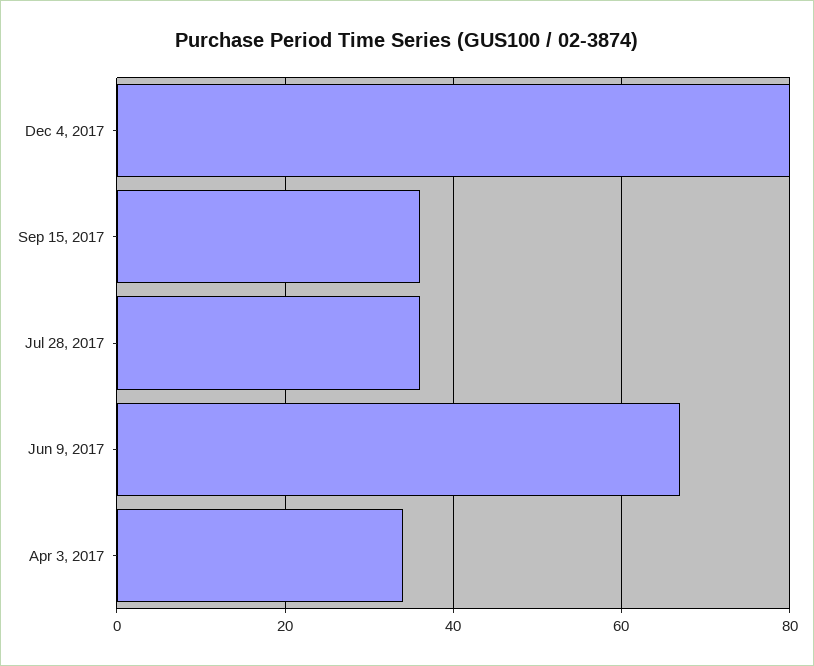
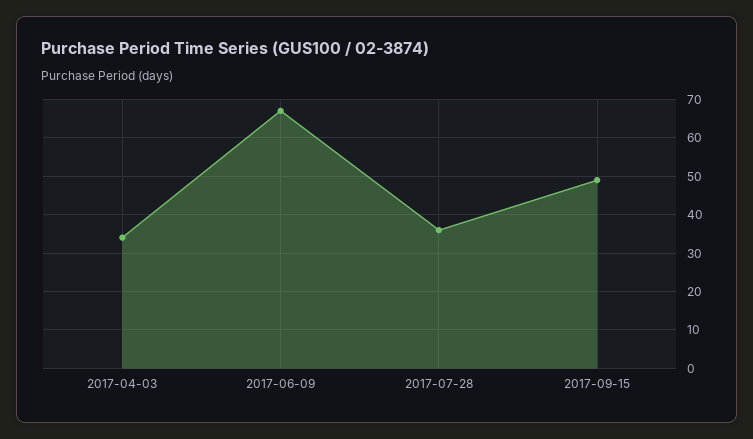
Dec 4, 2017: 80 -> none
Sep 15, 2017: 35 -> 50

